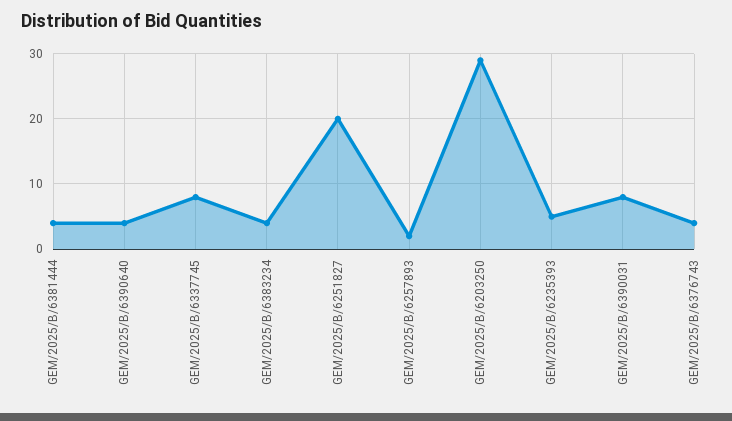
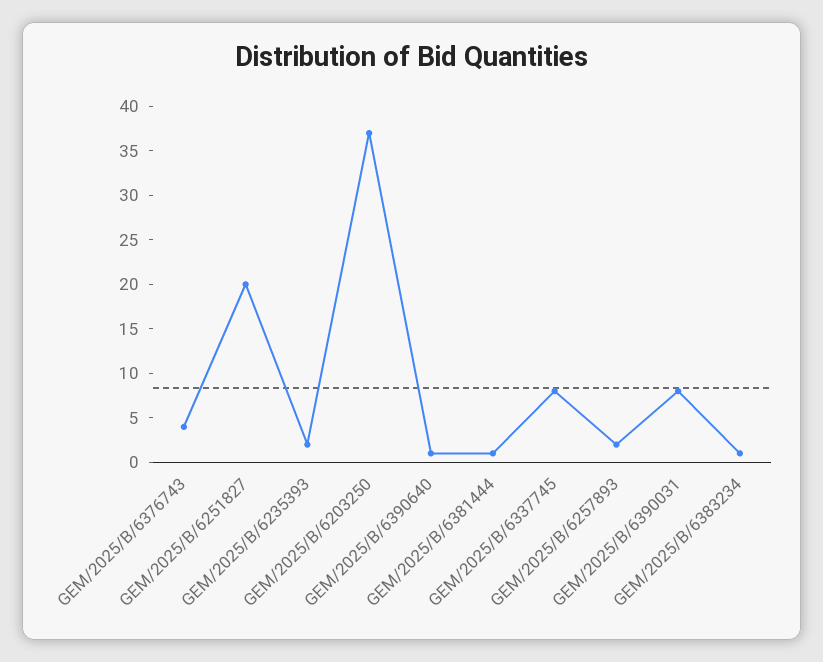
GEM/2025/B/6381444: 4 -> 1
GEM/2025/B/6390640: 4 -> 1
GEM/2025/B/6383234: 4 -> 1
GEM/2025/B/6203250: 29 -> 37
GEM/2025/B/6235393: 5 -> 2

